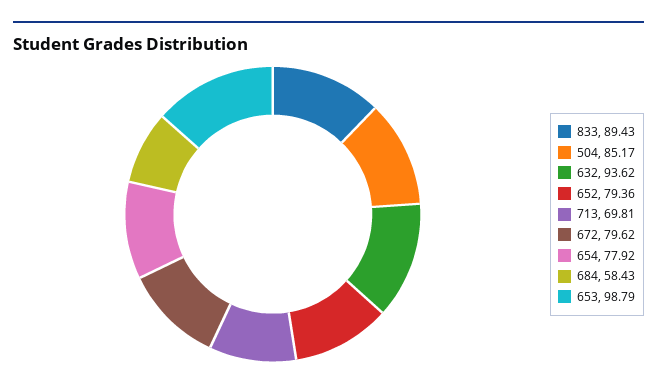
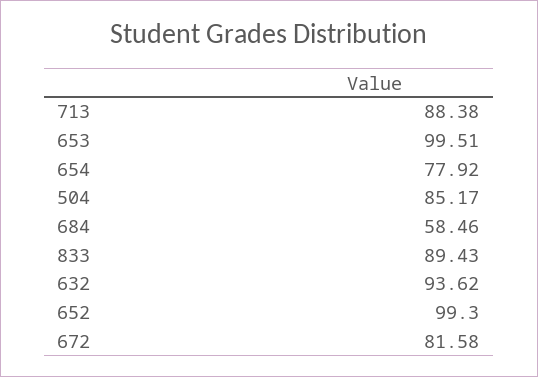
652: 79.36 -> 99.3
713: 69.81 -> 88.38
672: 79.62 -> 81.58
684: 58.43 -> 58.46
653: 98.79 -> 99.51

